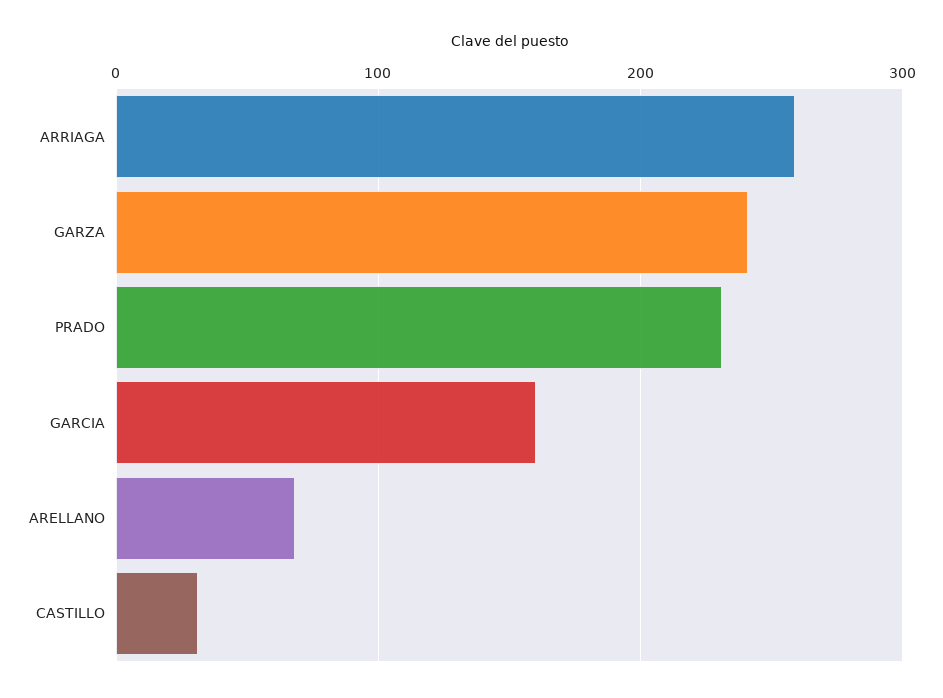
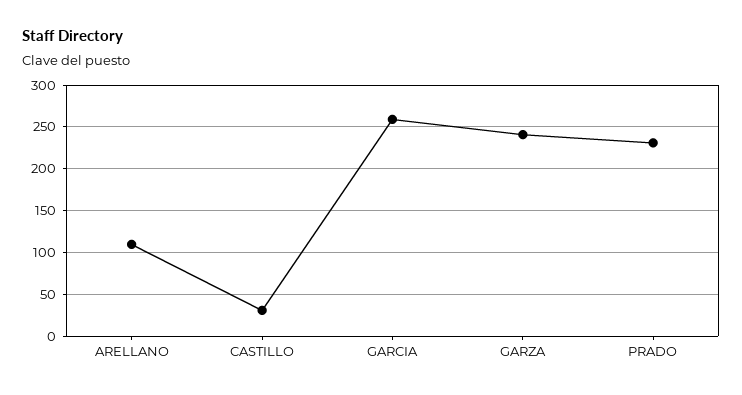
ARRIAGA: 260 -> none
GARCIA: 160 -> 260
ARELLANO: 70 -> 110

